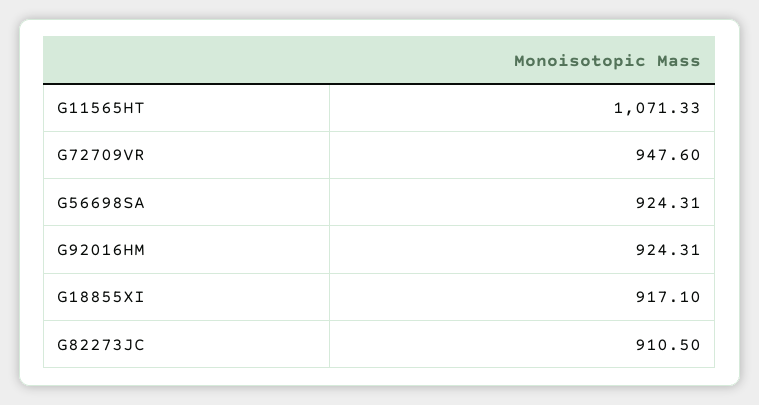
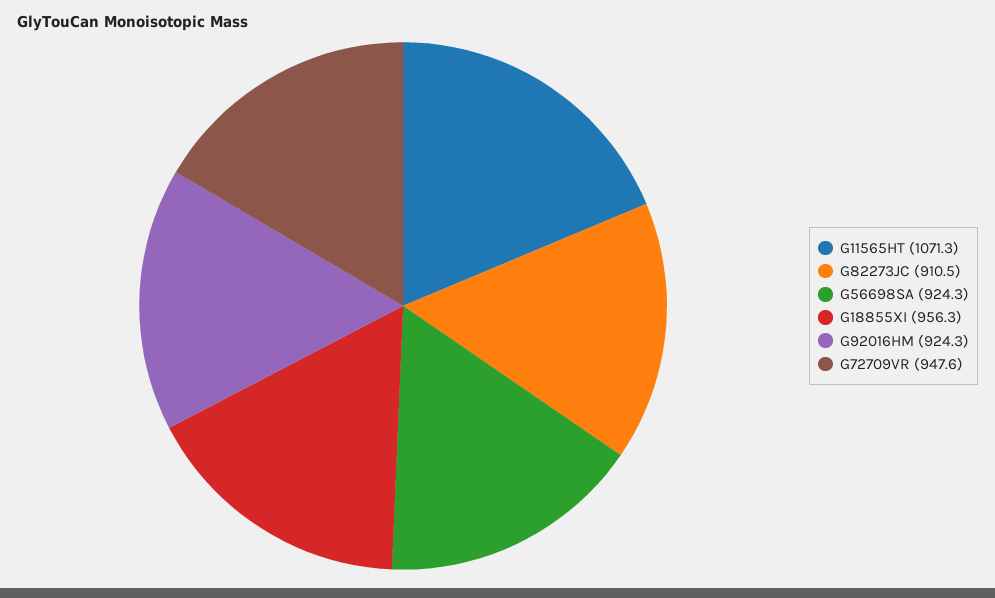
G18855XI: 917.1 -> 956.3

